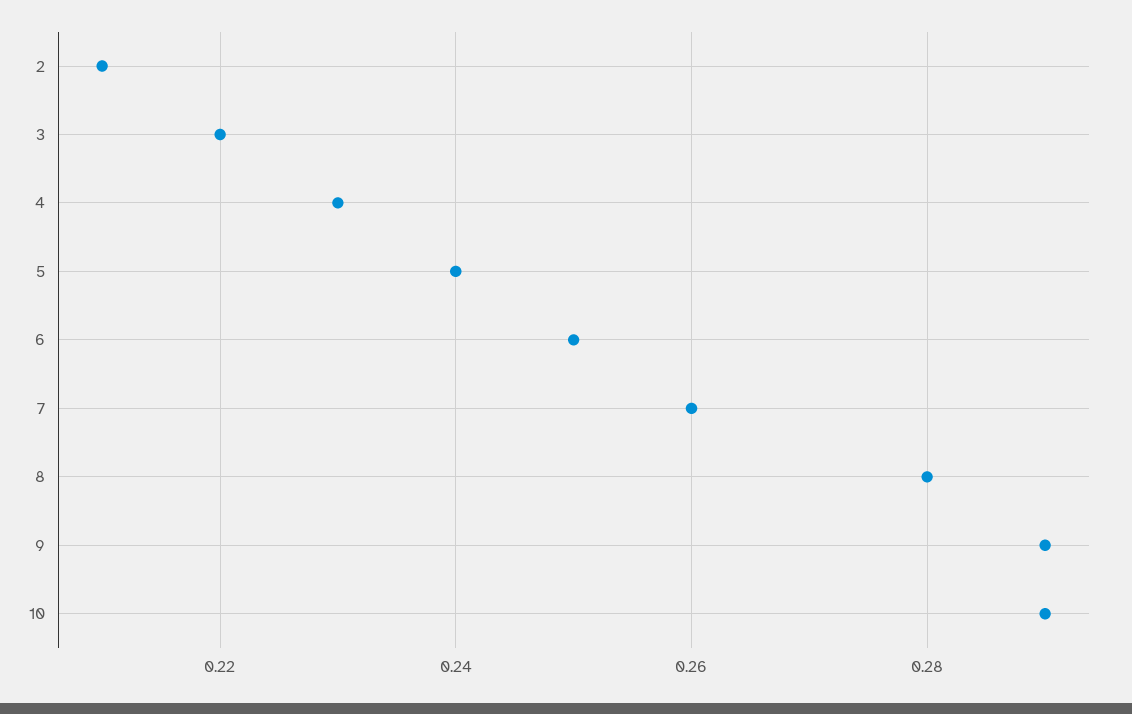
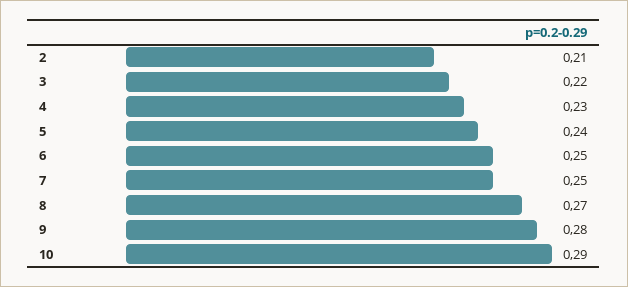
7: 0.26 -> 0.25
8: 0.28 -> 0.27
9: 0.29 -> 0.28

